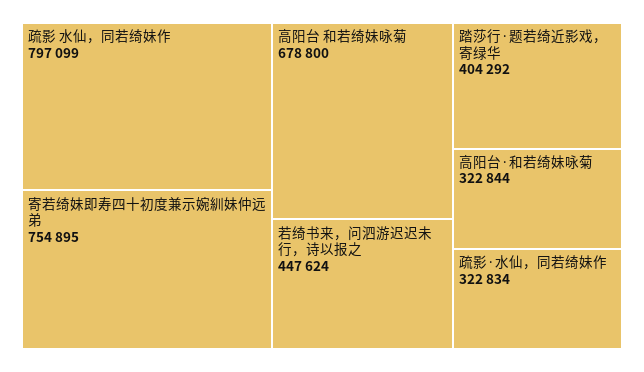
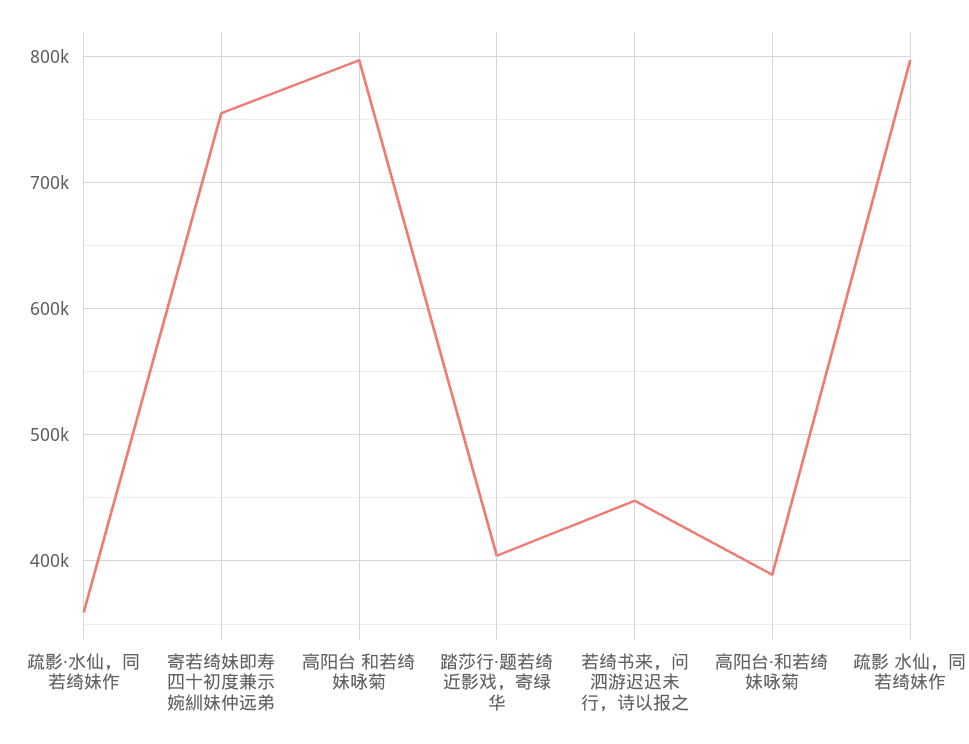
高阳台 和若绮妹咏菊: 678800 -> 800000
高阳台·和若绮妹咏菊: 322844 -> 390000
疏影·水仙，同若绮妹作: 322834 -> 360000

